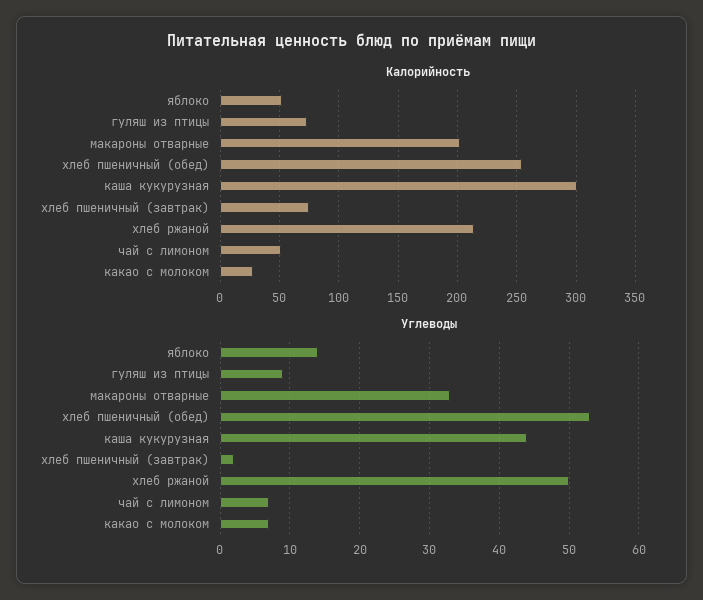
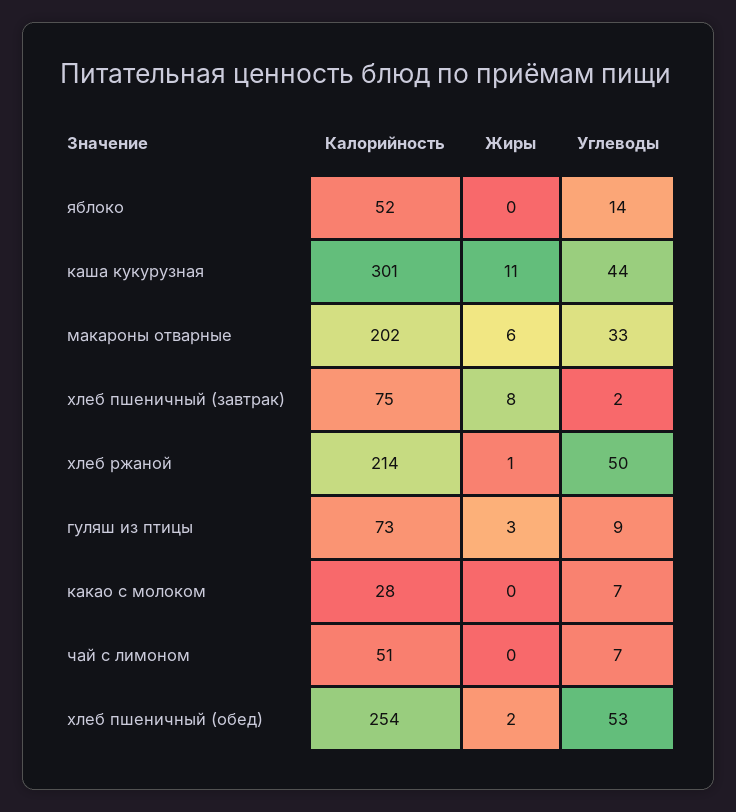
Жиры, яблоко: none -> 0
Жиры, каша кукурузная: none -> 11
Жиры, макароны отварные: none -> 6
Жиры, хлеб пшеничный (завтрак): none -> 8
Жиры, хлеб ржаной: none -> 1
Жиры, гуляш из птицы: none -> 3
Жиры, какао с молоком: none -> 0
Жиры, чай с лимоном: none -> 0
Жиры, хлеб пшеничный (обед): none -> 2

